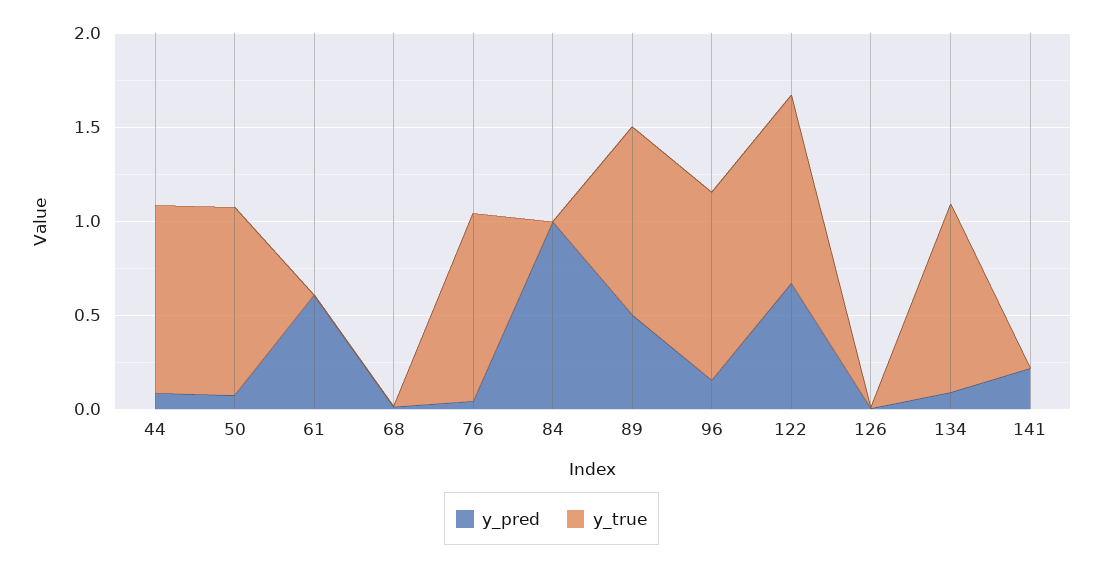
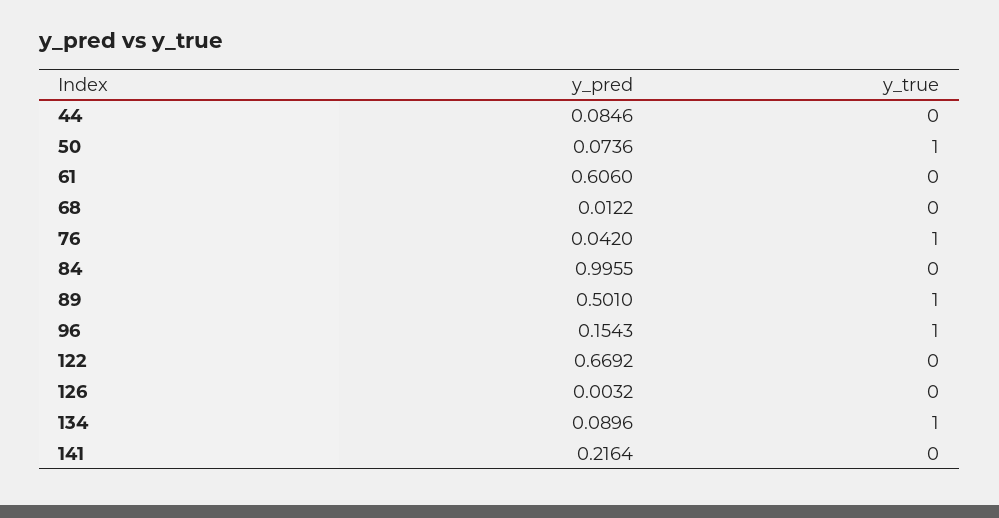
y_true, 44: 1 -> 0
y_true, 122: 1 -> 0

